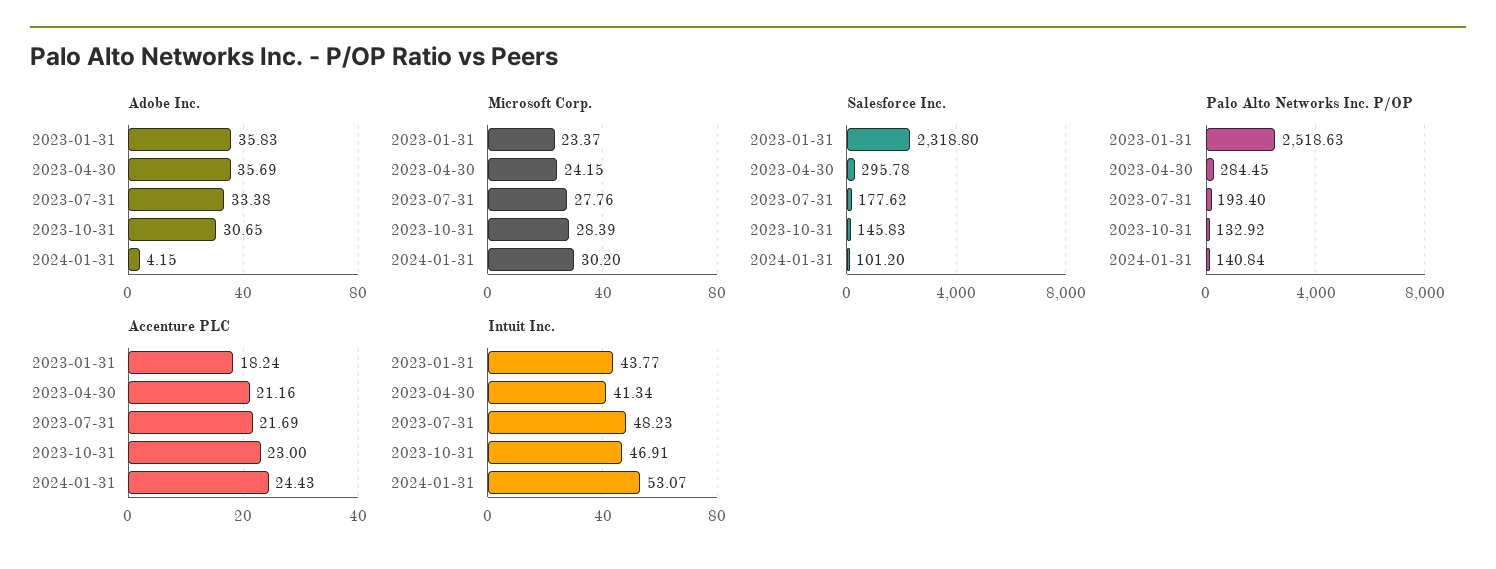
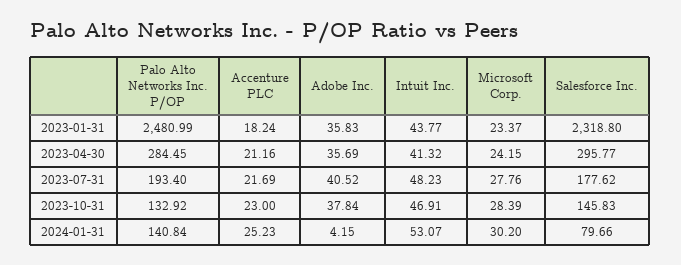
Adobe Inc., 2023-07-31: 33.38 -> 40.52
Adobe Inc., 2023-10-31: 30.65 -> 37.84
Salesforce Inc., 2023-04-30: 295.78 -> 295.77
Salesforce Inc., 2024-01-31: 101.2 -> 79.66
Palo Alto Networks Inc. P/OP, 2023-01-31: 2518.63 -> 2480.99
Accenture PLC, 2024-01-31: 24.43 -> 25.23
Intuit Inc., 2023-04-30: 41.34 -> 41.32

